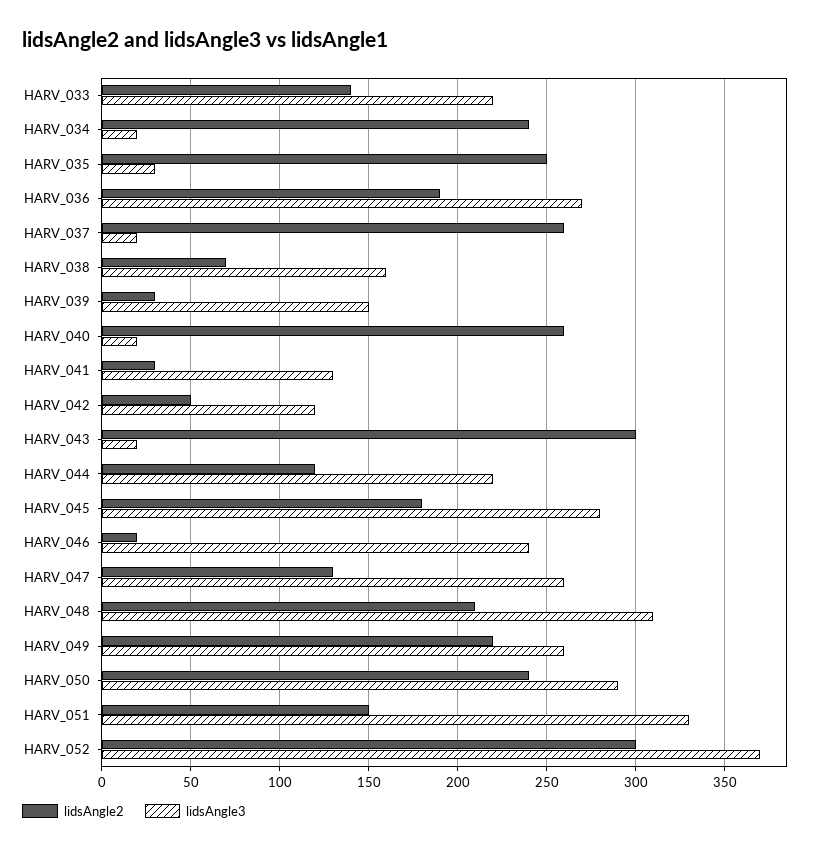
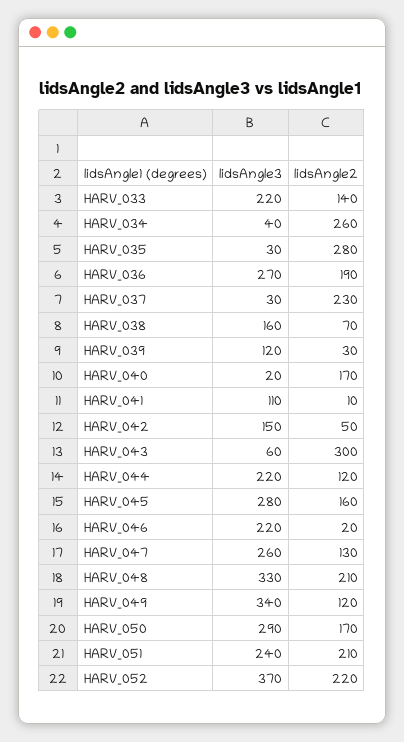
lidsAngle2, HARV_034: 240 -> 260
lidsAngle3, HARV_034: 20 -> 40
lidsAngle2, HARV_035: 250 -> 280
lidsAngle2, HARV_037: 260 -> 230
lidsAngle3, HARV_037: 20 -> 30
lidsAngle3, HARV_039: 150 -> 120
lidsAngle2, HARV_040: 260 -> 170
lidsAngle2, HARV_041: 30 -> 10
lidsAngle3, HARV_041: 130 -> 110
lidsAngle3, HARV_042: 120 -> 150
lidsAngle3, HARV_043: 20 -> 60
lidsAngle2, HARV_045: 180 -> 160
lidsAngle3, HARV_046: 240 -> 220
lidsAngle3, HARV_048: 310 -> 330
lidsAngle2, HARV_049: 220 -> 120
lidsAngle3, HARV_049: 260 -> 340
lidsAngle2, HARV_050: 240 -> 170
lidsAngle2, HARV_051: 150 -> 210
lidsAngle3, HARV_051: 330 -> 240
lidsAngle2, HARV_052: 300 -> 220

